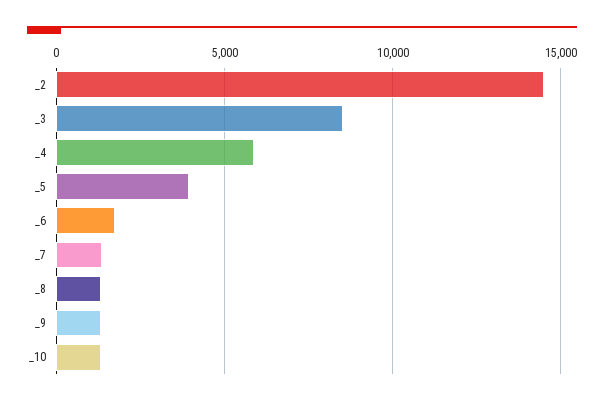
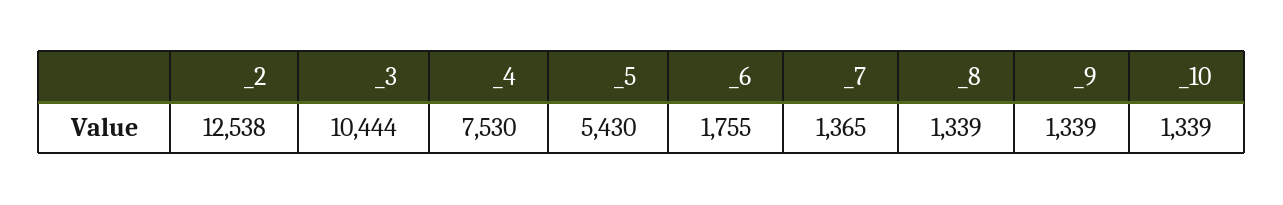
_2: 14500 -> 12538
_3: 8500 -> 10444
_4: 6000 -> 7530
_5: 4000 -> 5430

